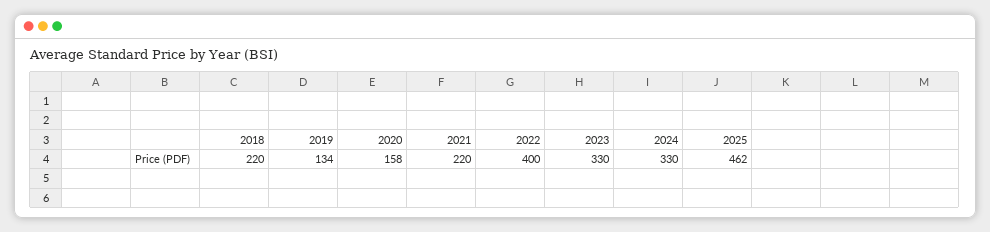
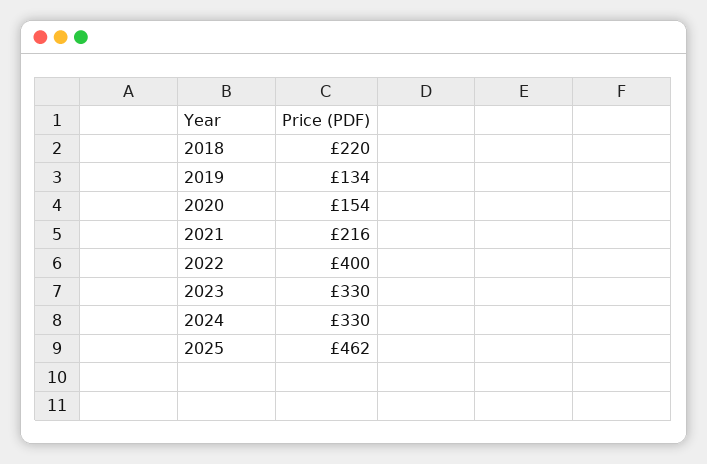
2020: 158 -> 154
2021: 220 -> 216

